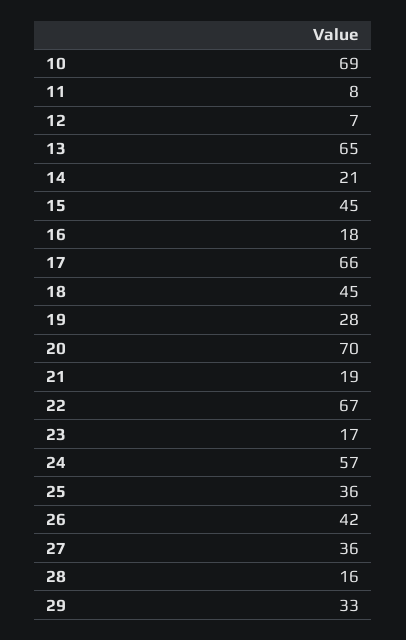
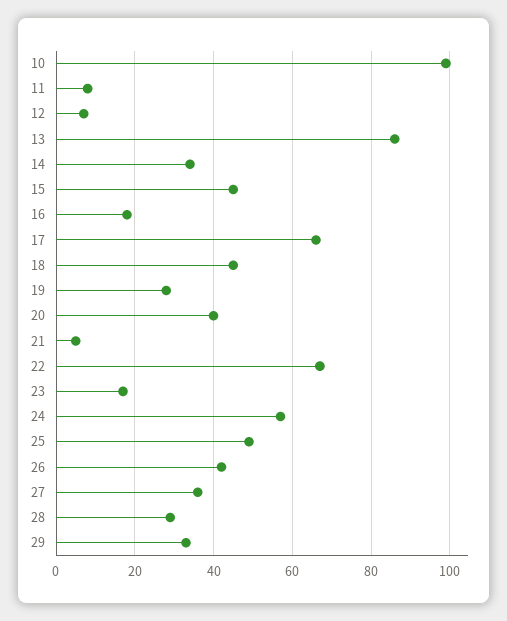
10: 69 -> 100
13: 65 -> 85
14: 21 -> 35
20: 70 -> 40
21: 19 -> 5
25: 36 -> 50
28: 16 -> 30

